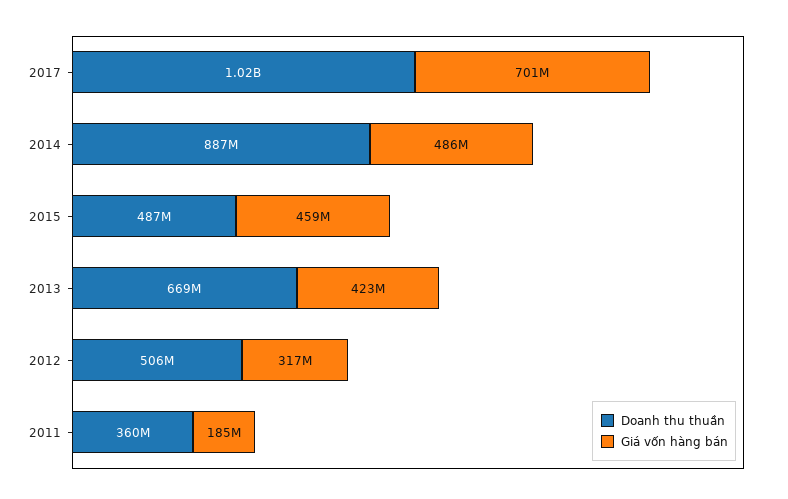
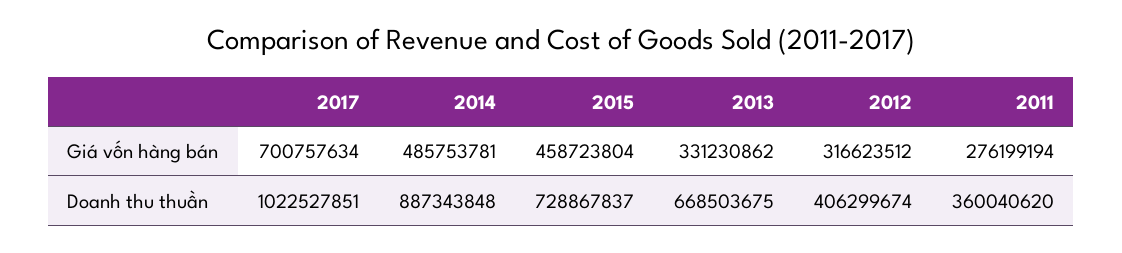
Doanh thu thuần, 2015: 487000000 -> 728867837
Giá vốn hàng bán, 2013: 423000000 -> 331230862
Doanh thu thuần, 2012: 506000000 -> 406299674
Giá vốn hàng bán, 2011: 185000000 -> 276199194

